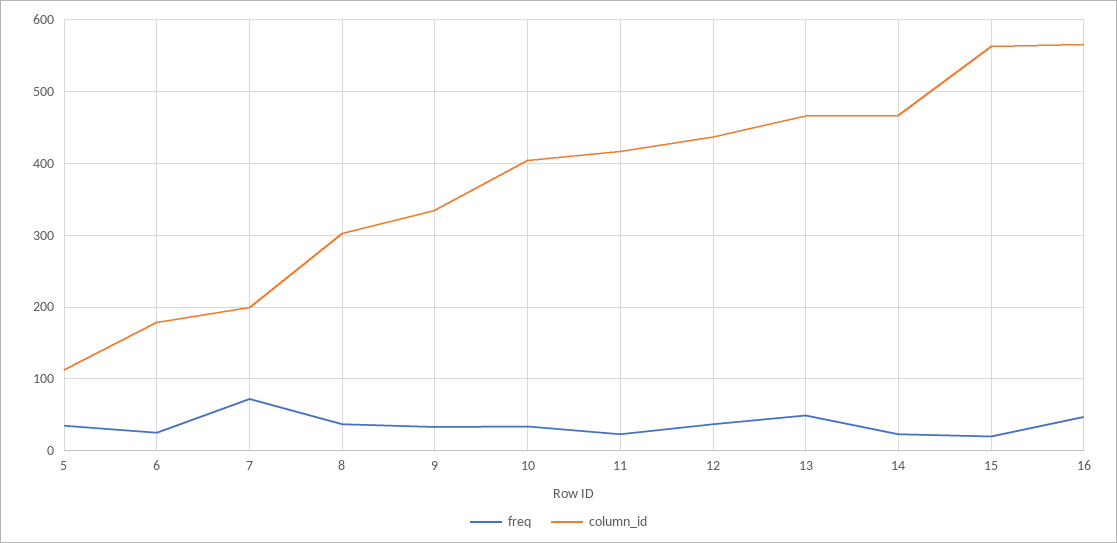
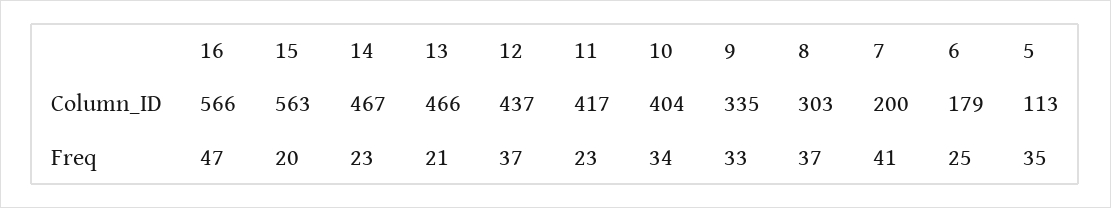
freq, 7: 70 -> 41
freq, 13: 50 -> 21

